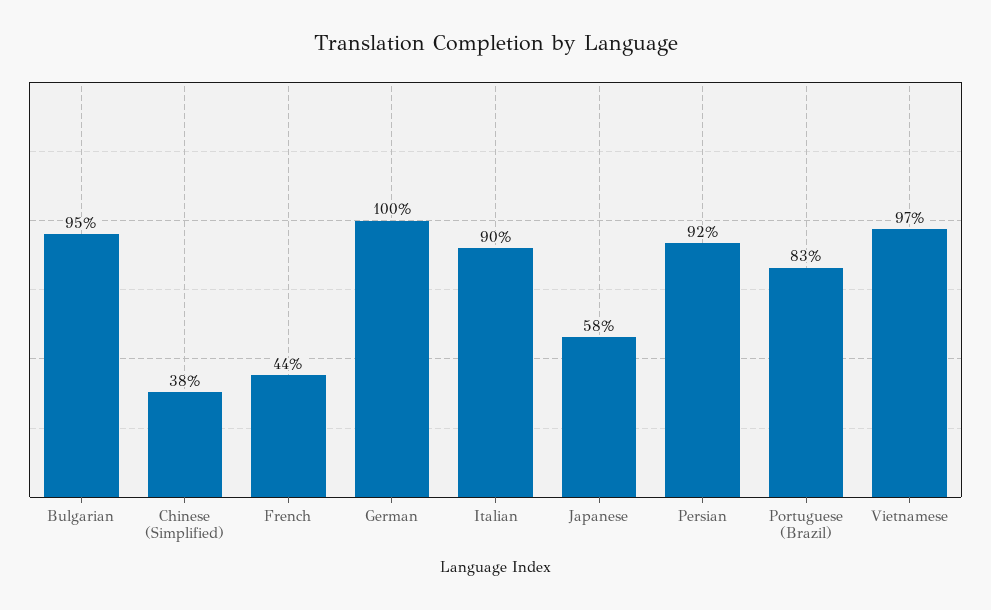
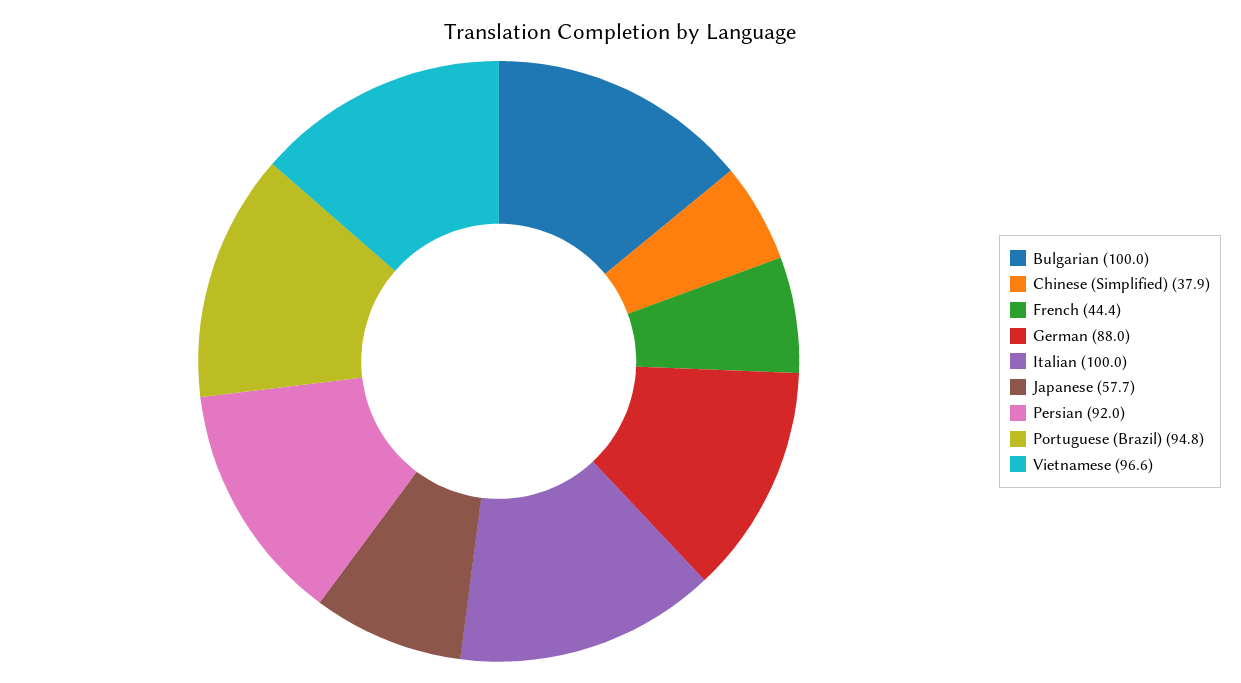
Bulgarian: 95 -> 100
German: 100 -> 88
Italian: 90 -> 100
Portuguese (Brazil): 83 -> 94.8

